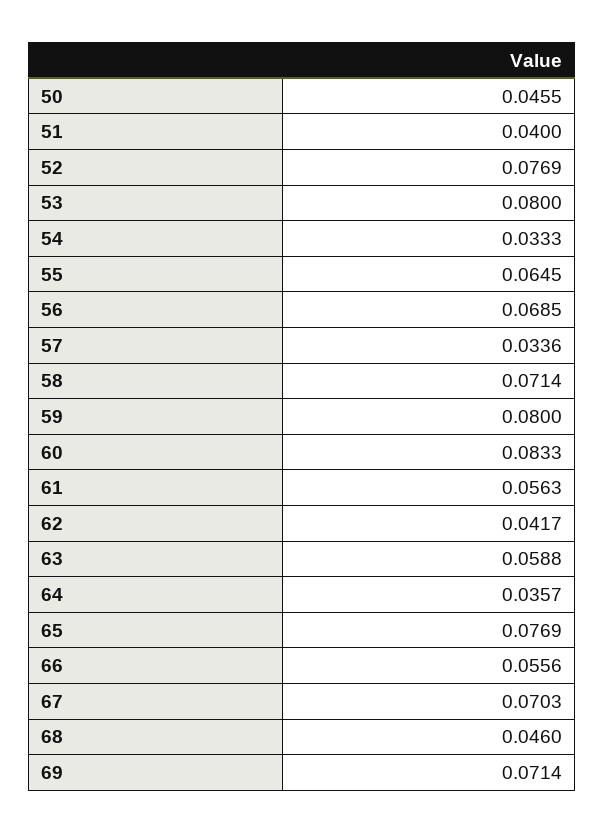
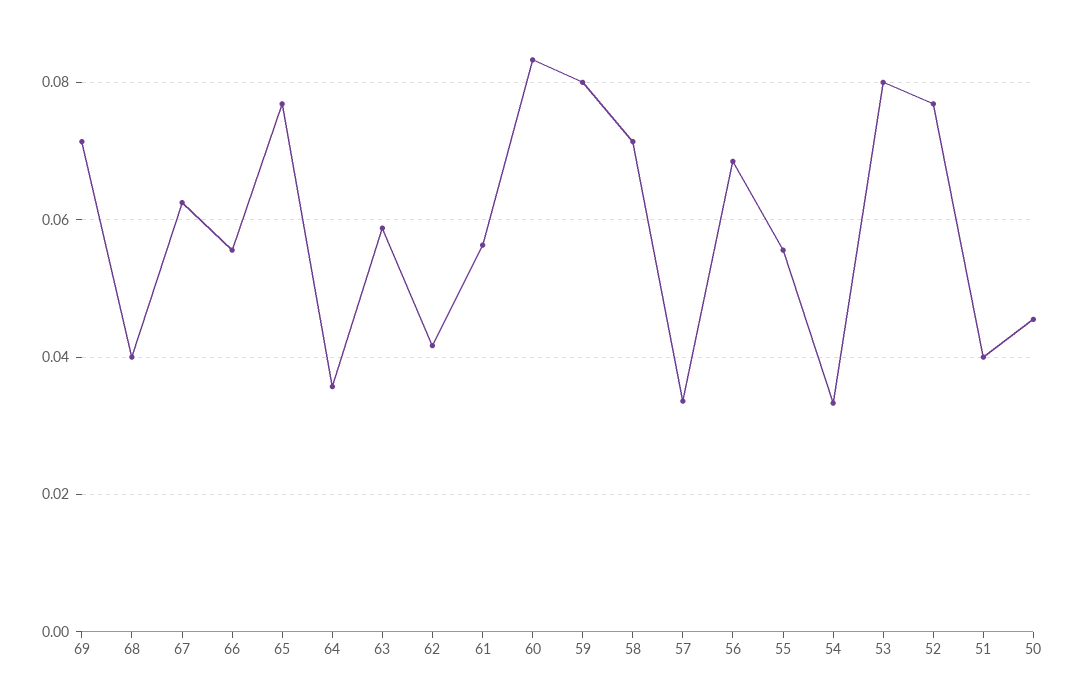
55: 0.0645 -> 0.056
67: 0.0703 -> 0.062
68: 0.046 -> 0.04

